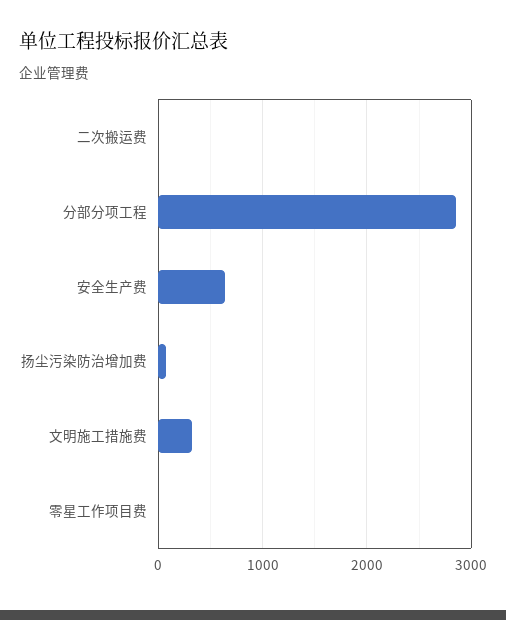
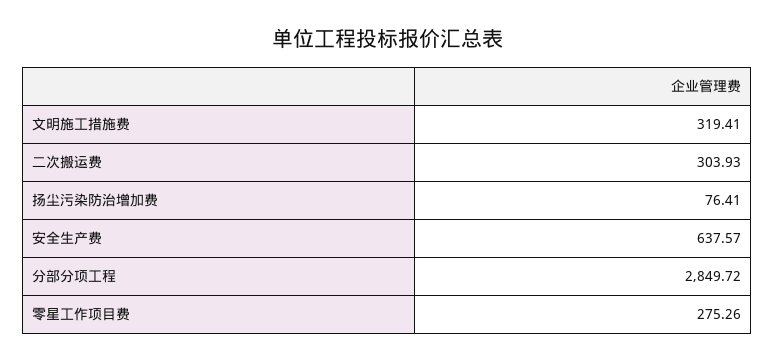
二次搬运费: 0 -> 303.93
零星工作项目费: 0 -> 275.26

